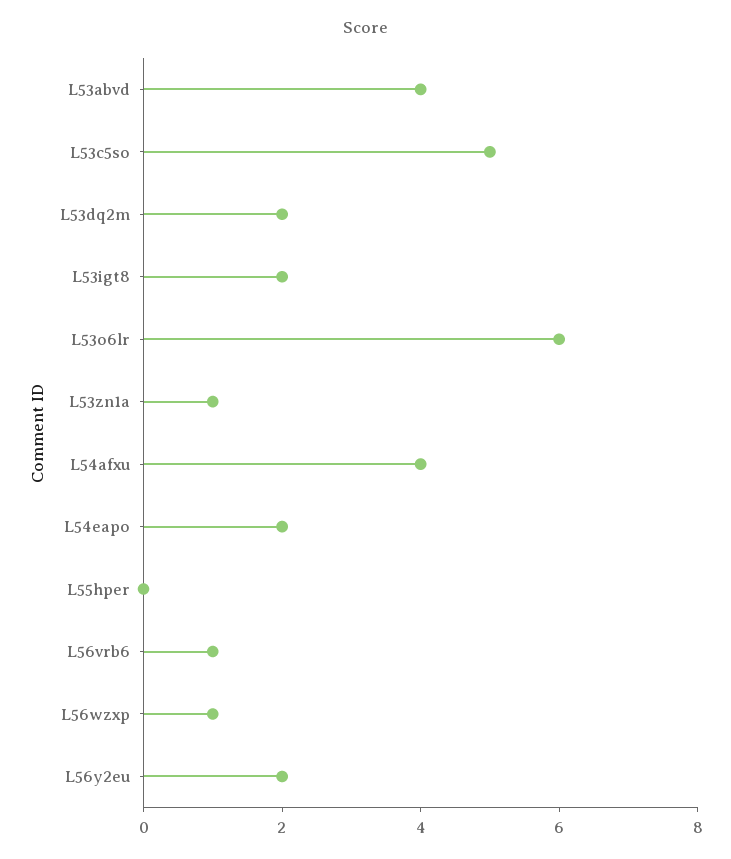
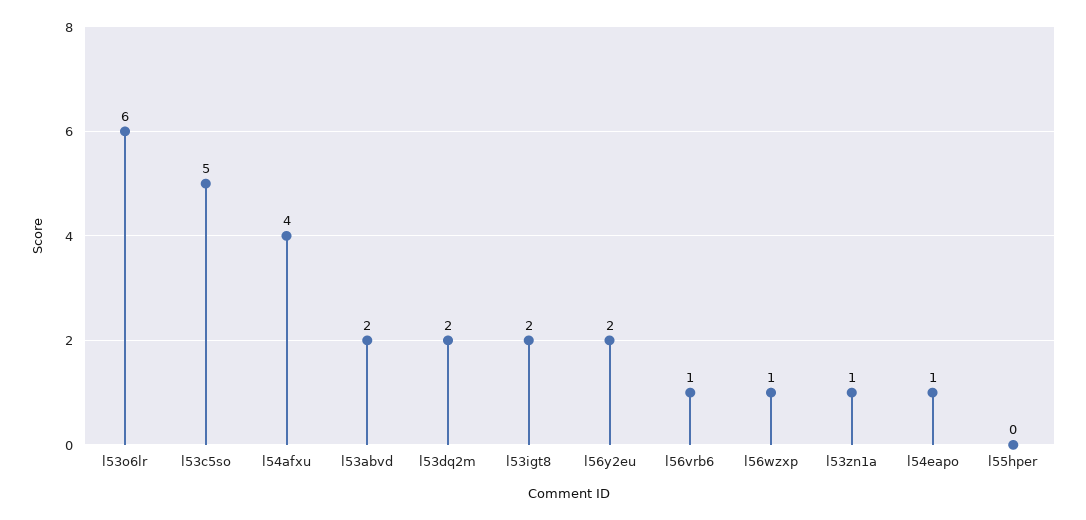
L53abvd: 4 -> 2
L54eapo: 2 -> 1

